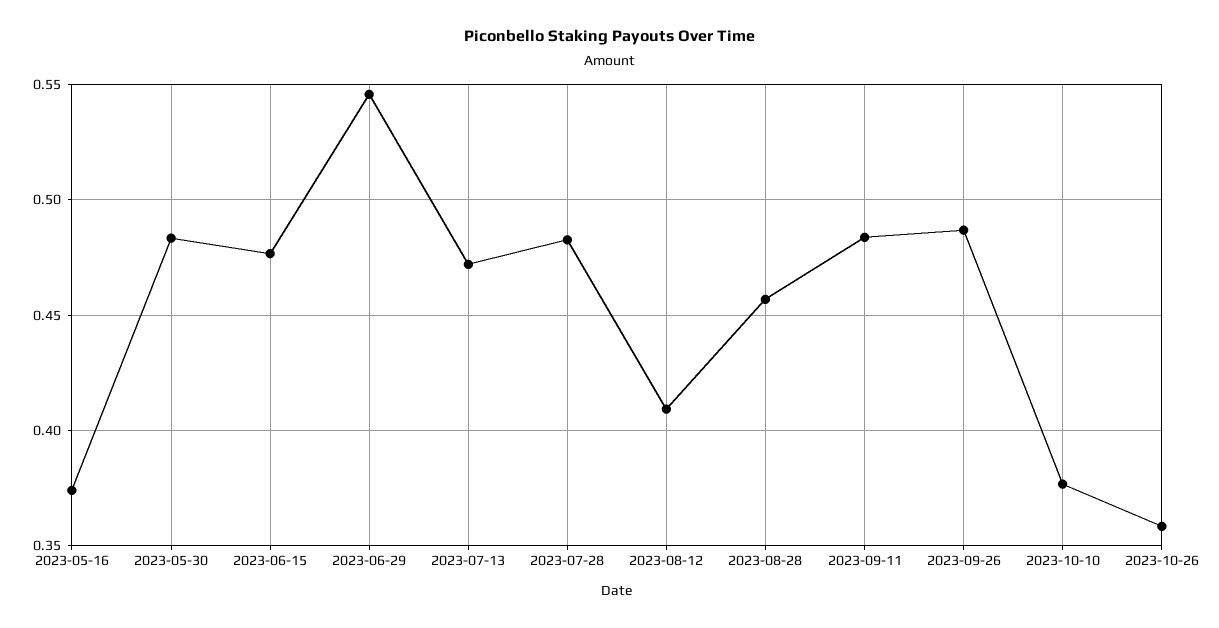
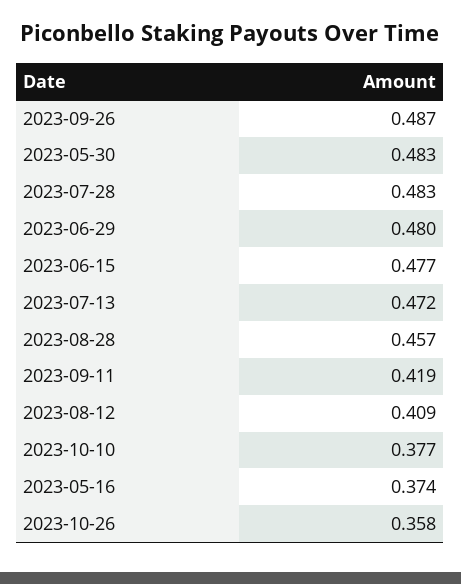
2023-06-29: 0.545 -> 0.48
2023-09-11: 0.485 -> 0.419

